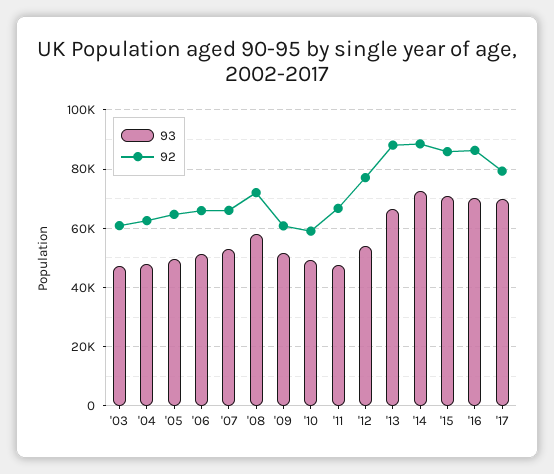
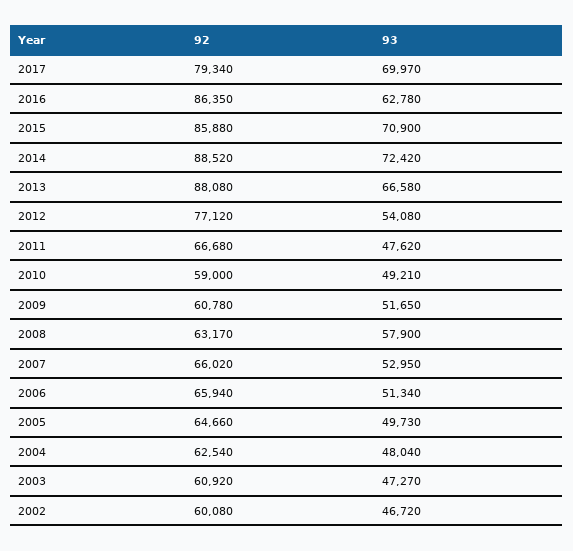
92, '08: 72500 -> 63170
93, '16: 70000 -> 62780
92, 2002: none -> 60080
93, 2002: none -> 46720

